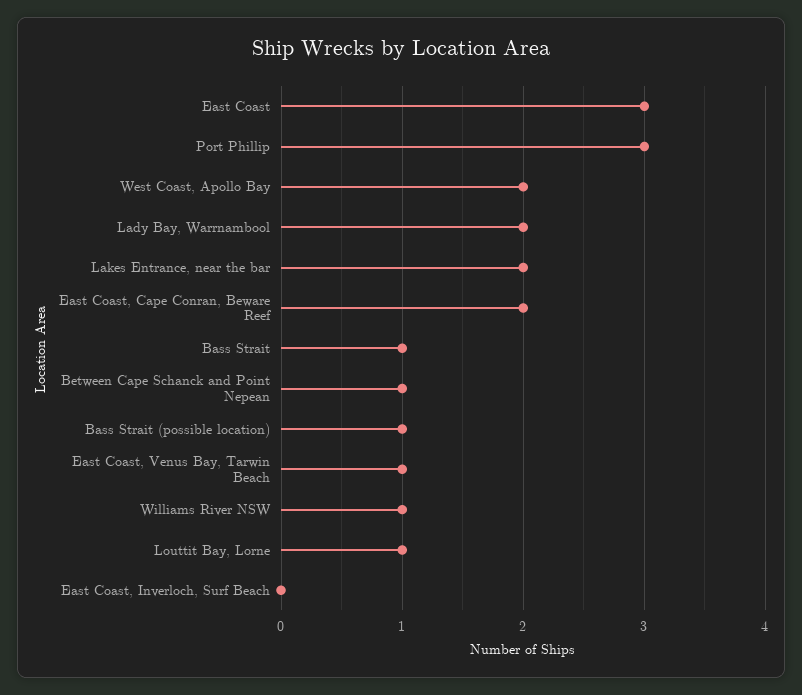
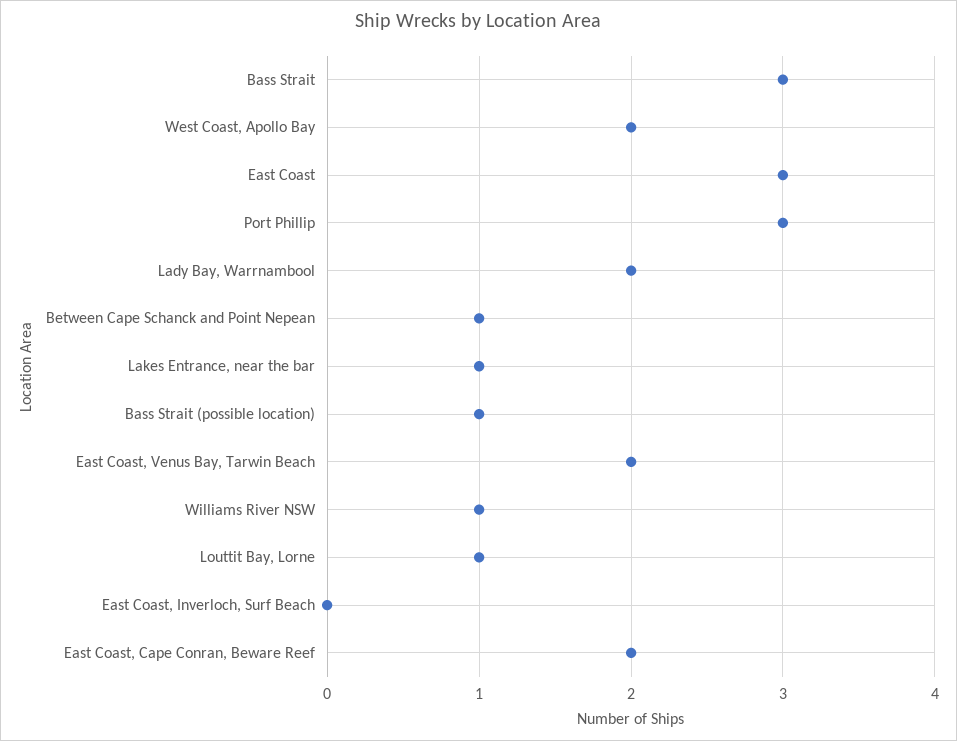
Lakes Entrance, near the bar: 2 -> 1
Bass Strait: 1 -> 3
East Coast, Venus Bay, Tarwin Beach: 1 -> 2

